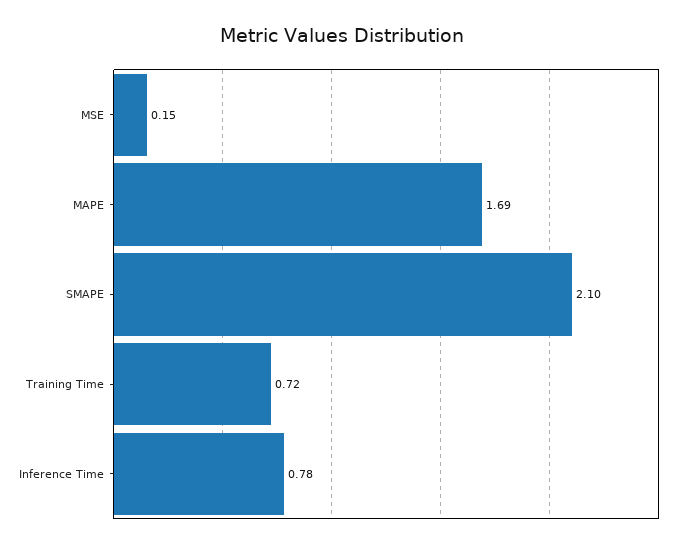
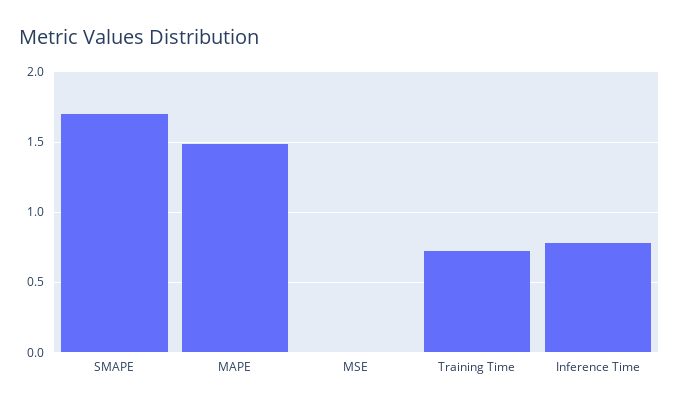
MSE: 0.15 -> 0
MAPE: 1.69 -> 1.5
SMAPE: 2.1 -> 1.7

